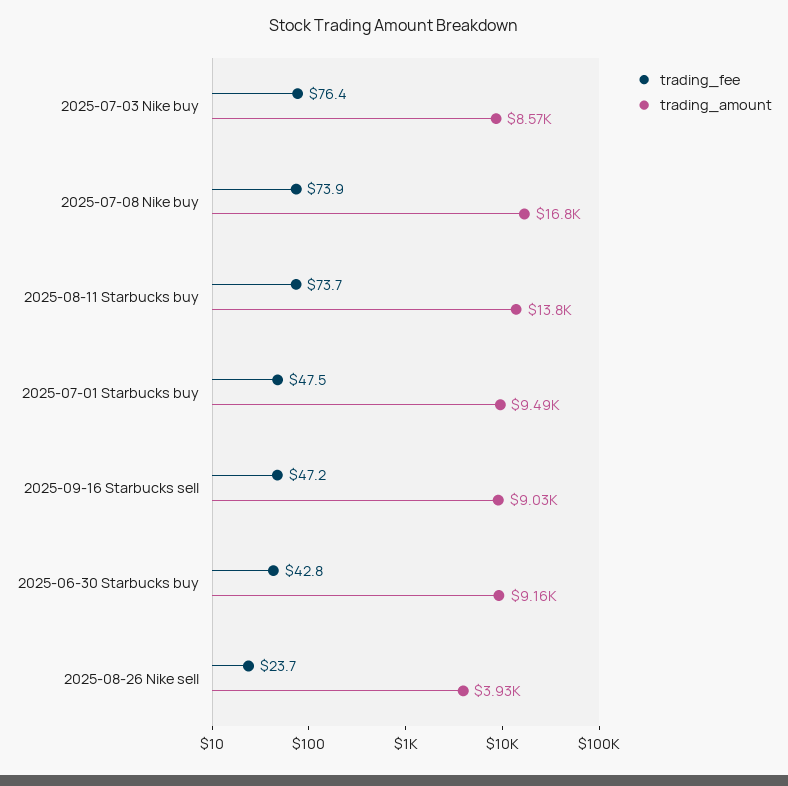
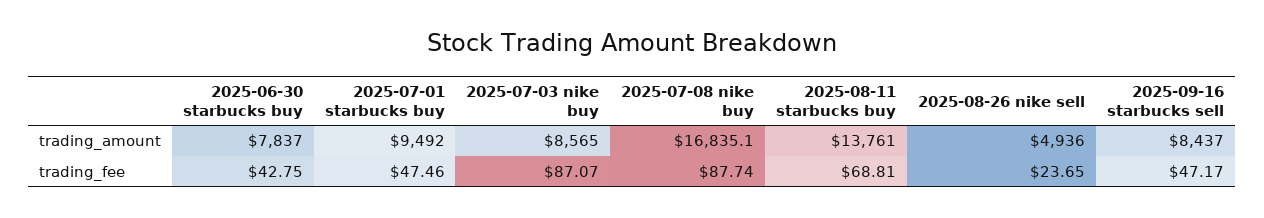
trading_fee, 2025-07-03 Nike buy: 76.4 -> 87.07
trading_fee, 2025-07-08 Nike buy: 73.9 -> 87.74
trading_fee, 2025-08-11 Starbucks buy: 73.7 -> 68.81
trading_amount, 2025-09-16 Starbucks sell: 9030 -> 8437
trading_amount, 2025-06-30 Starbucks buy: 9160 -> 7837
trading_amount, 2025-08-26 Nike sell: 3930 -> 4936

